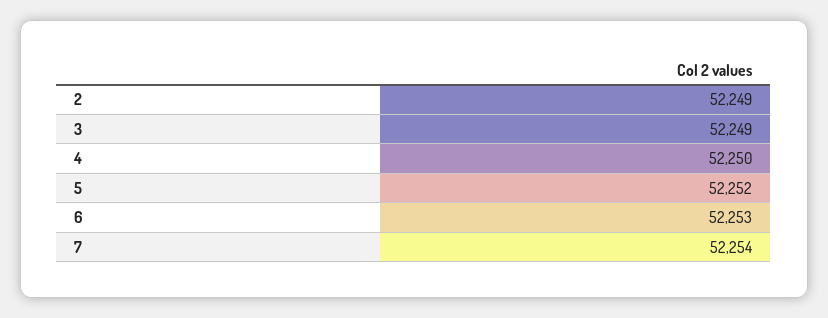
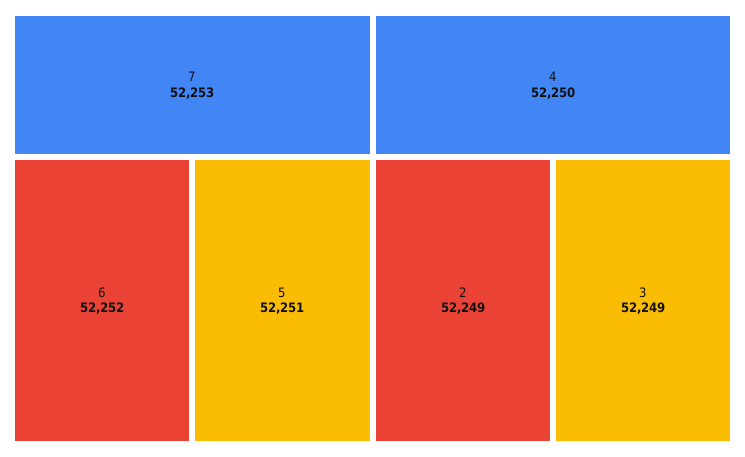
5: 52252 -> 52251
6: 52253 -> 52252
7: 52254 -> 52253

